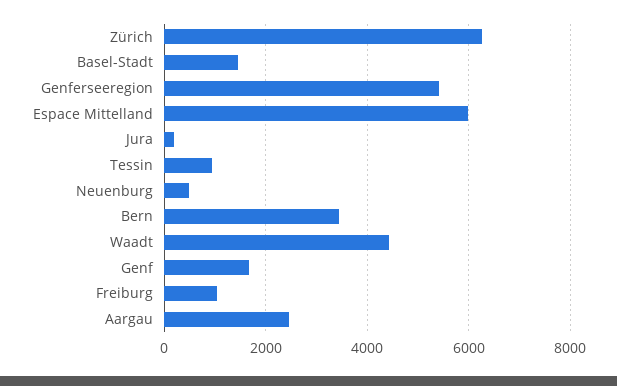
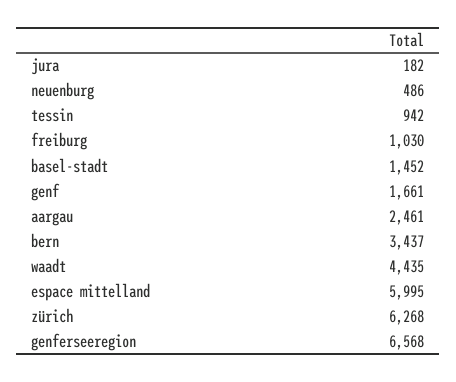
Genferseeregion: 5400 -> 6568

